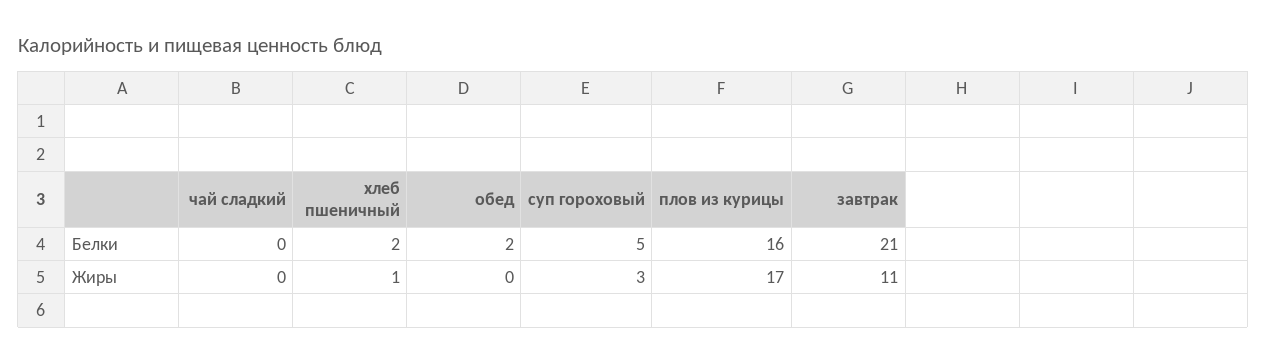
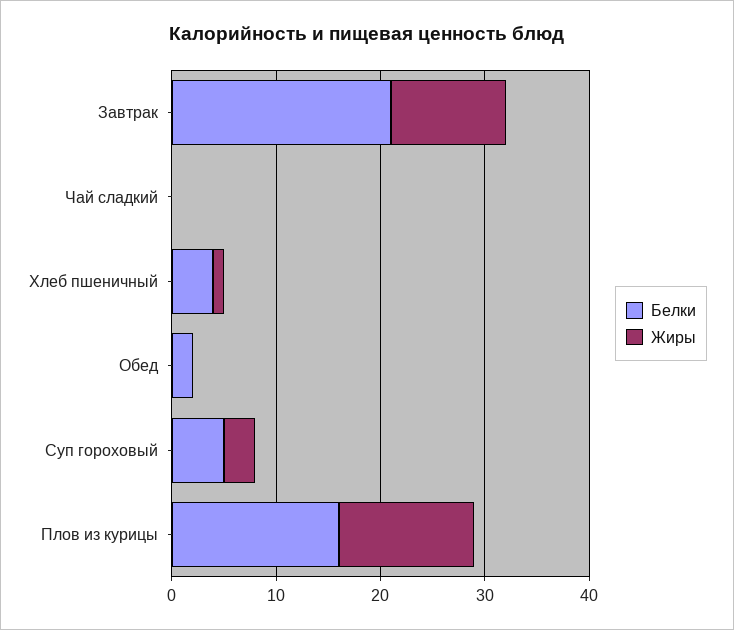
Белки, хлеб пшеничный: 2 -> 4
Жиры, плов из курицы: 17 -> 13

